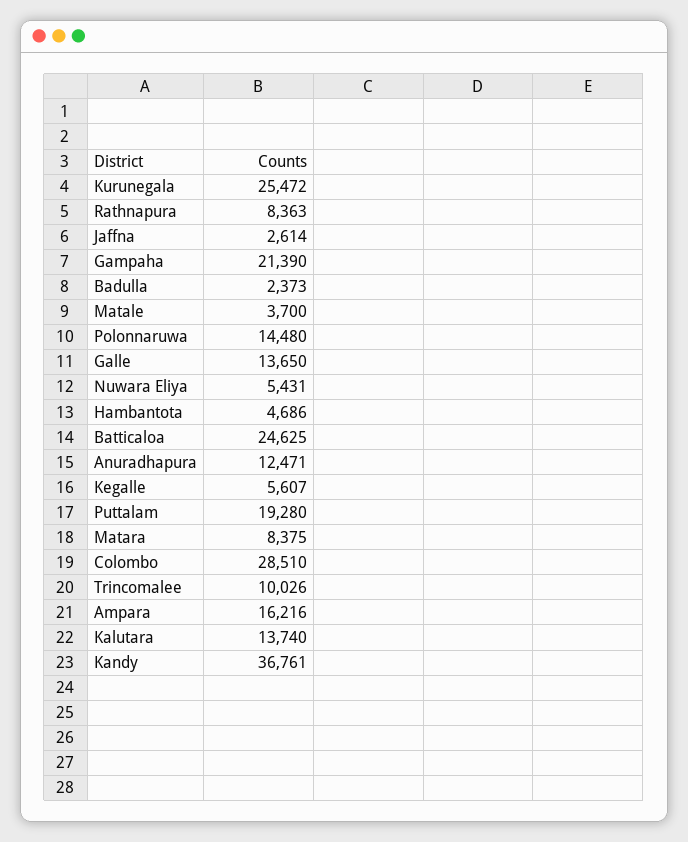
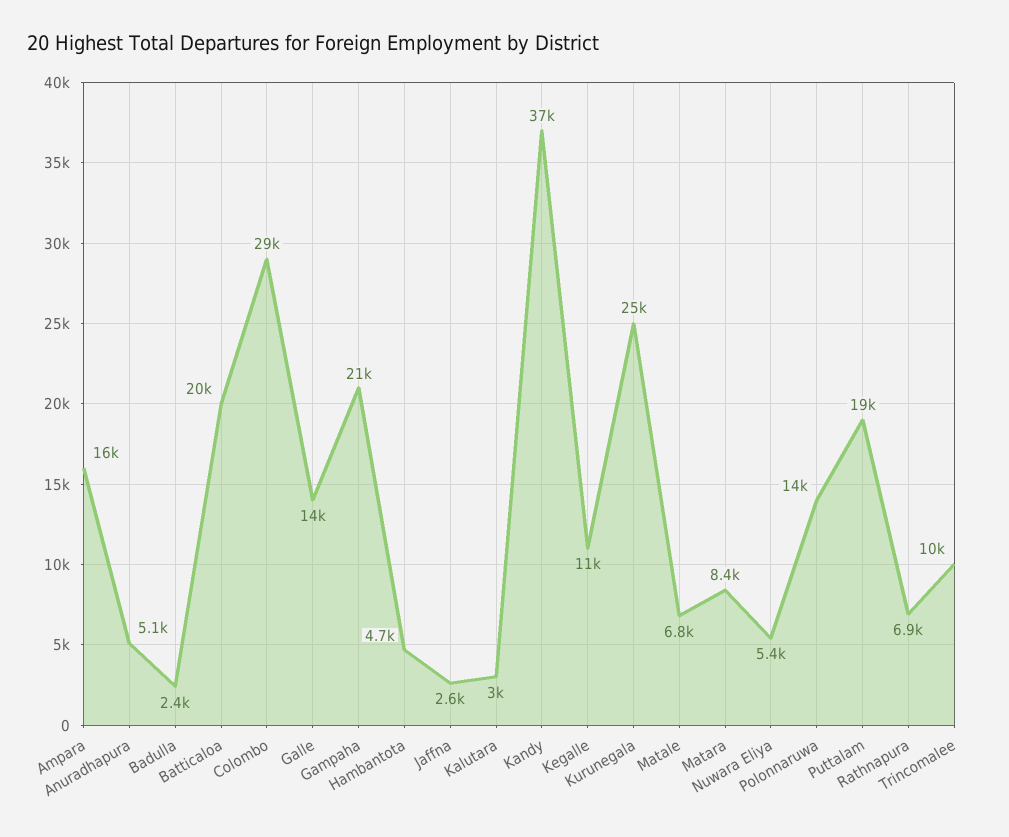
Rathnapura: 8363 -> 6900
Matale: 3700 -> 6800
Batticaloa: 24625 -> 20000
Anuradhapura: 12471 -> 5100
Kegalle: 5607 -> 11000
Kalutara: 13740 -> 3000

